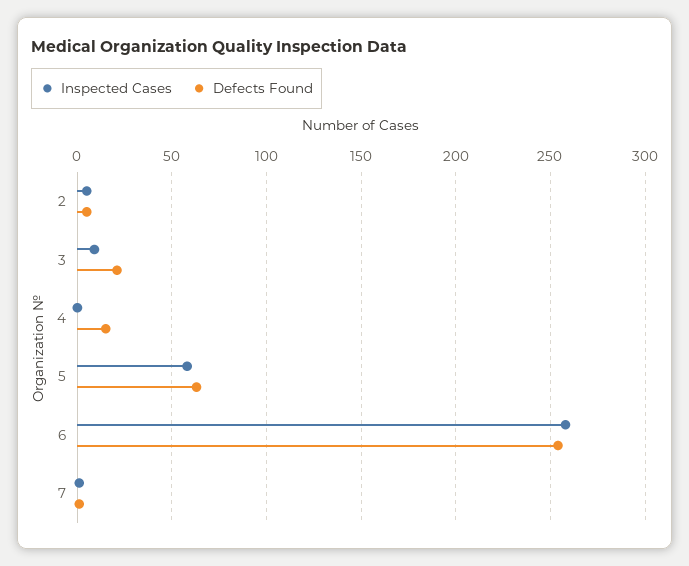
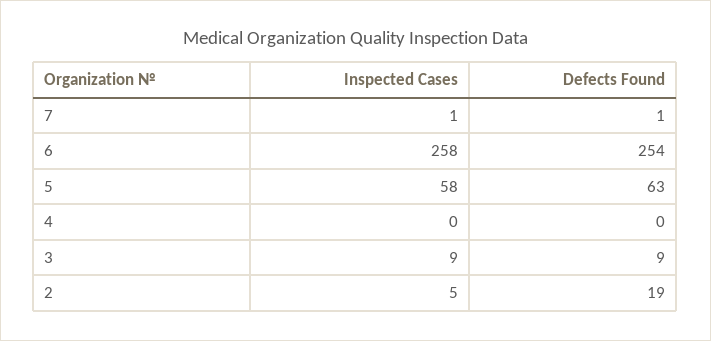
Defects Found, 2: 5 -> 19
Defects Found, 3: 20 -> 9
Defects Found, 4: 15 -> 0

